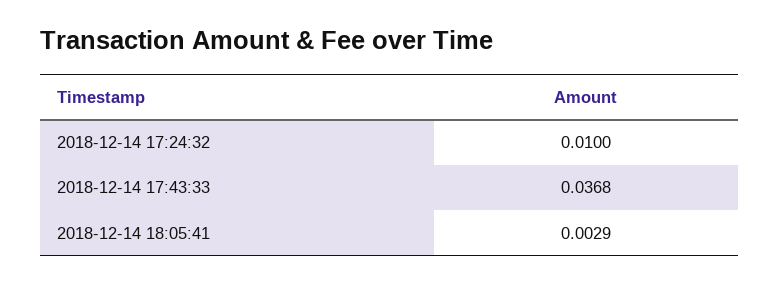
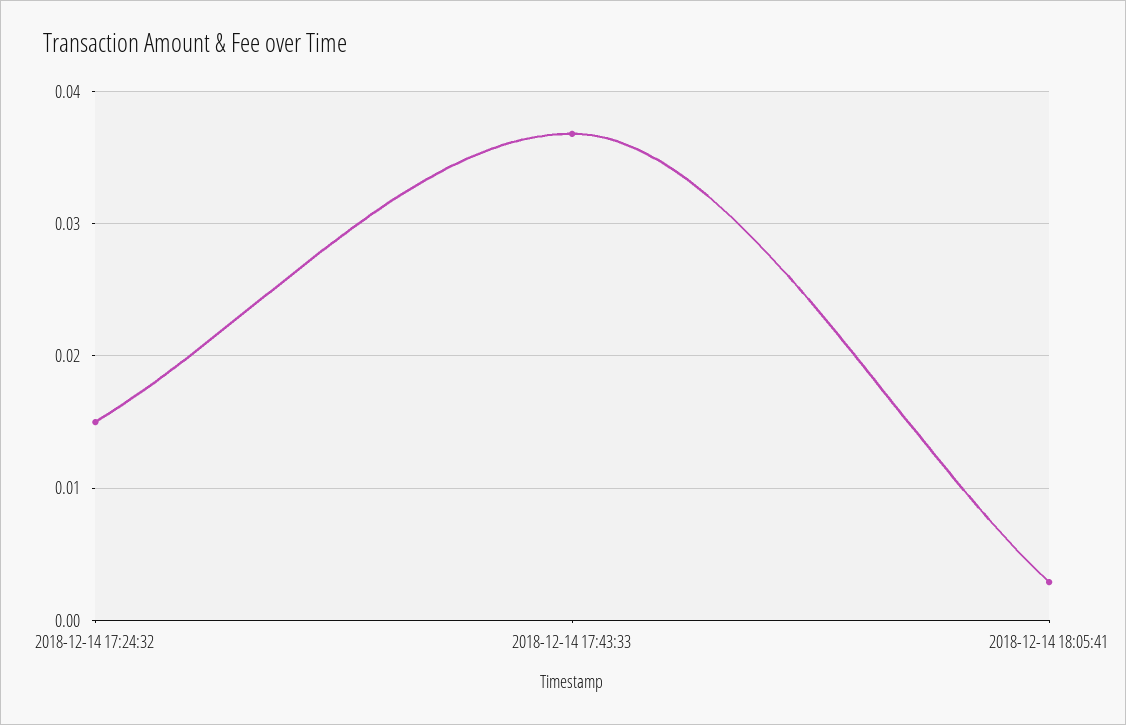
2018-12-14 17:24:32: 0.01 -> 0.015

